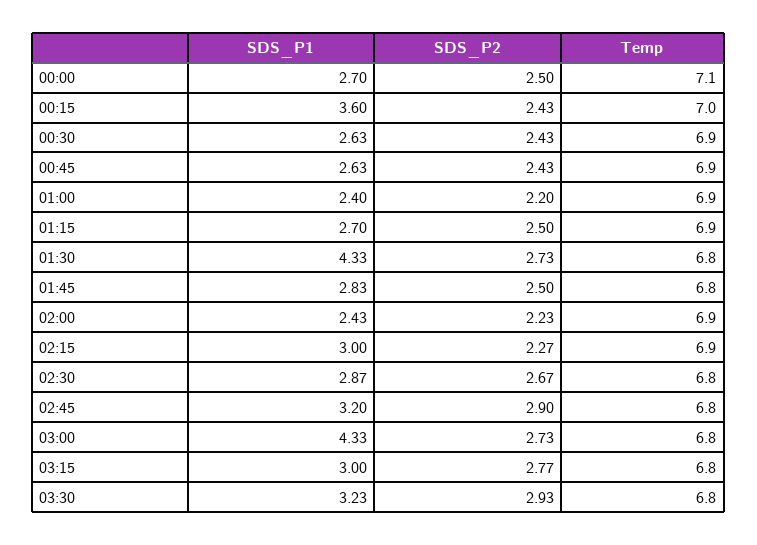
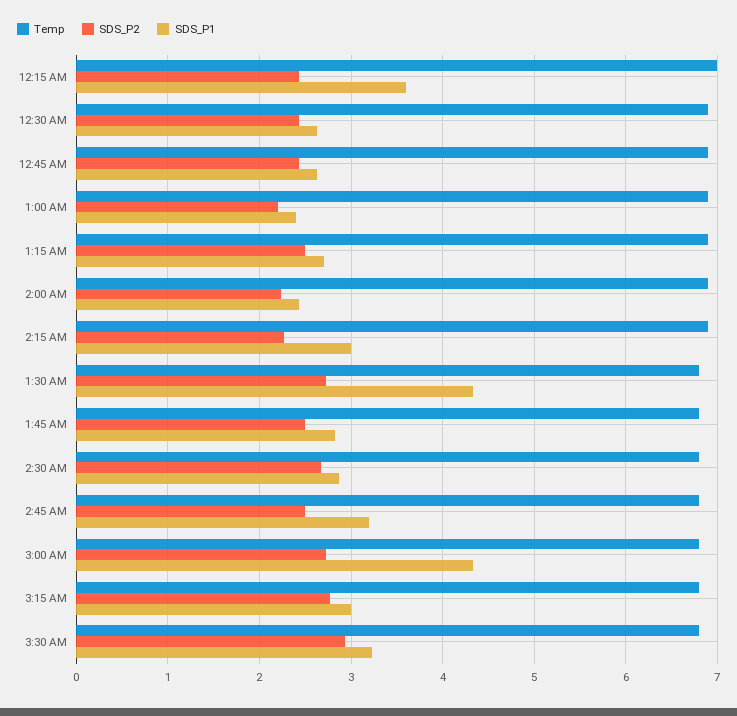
SDS_P1, 00:00: 2.7 -> none
SDS_P2, 00:00: 2.5 -> none
Temp, 00:00: 7.1 -> none
SDS_P2, 02:45: 2.9 -> 2.5

